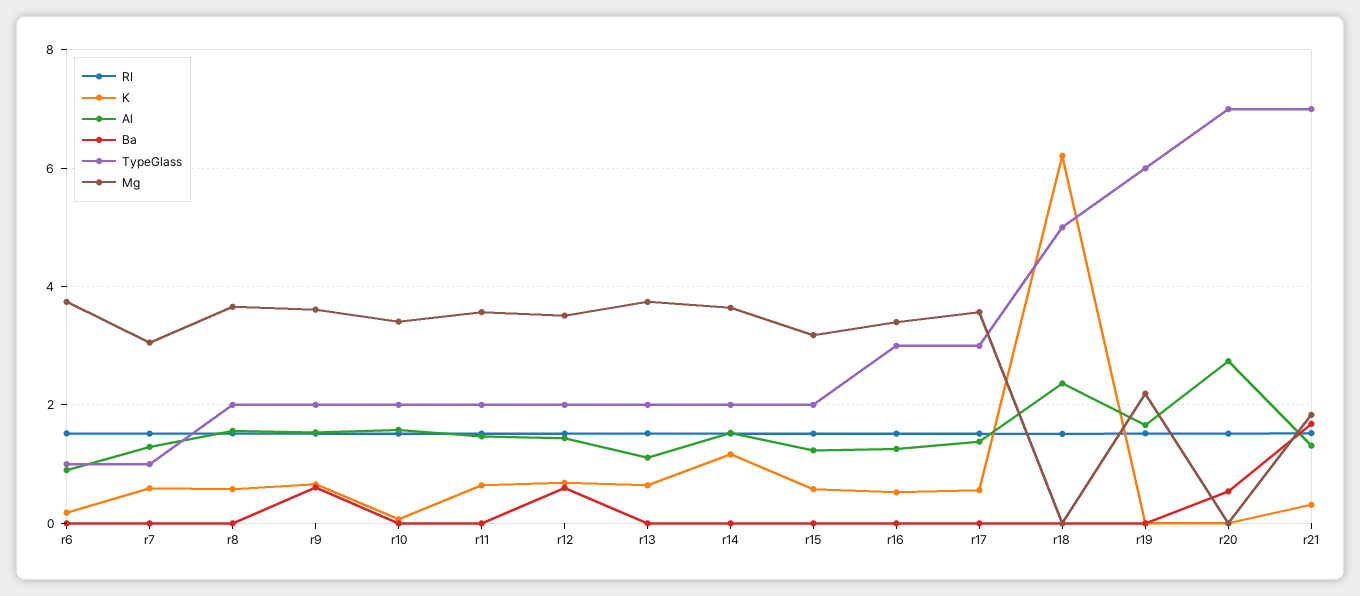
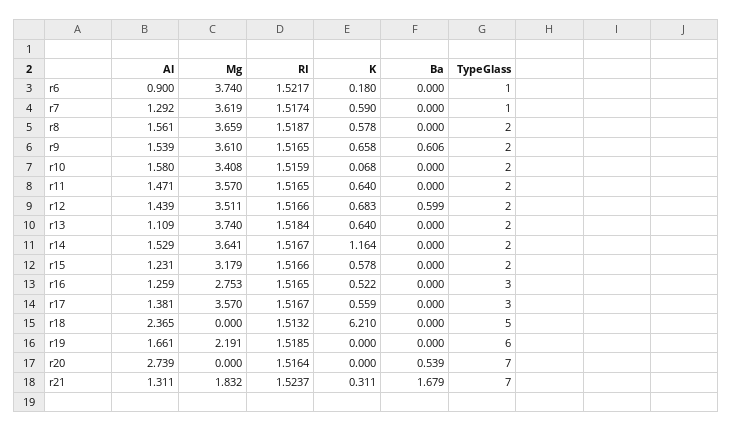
Mg, r7: 3 -> 3.619
Mg, r16: 3.4 -> 2.753

